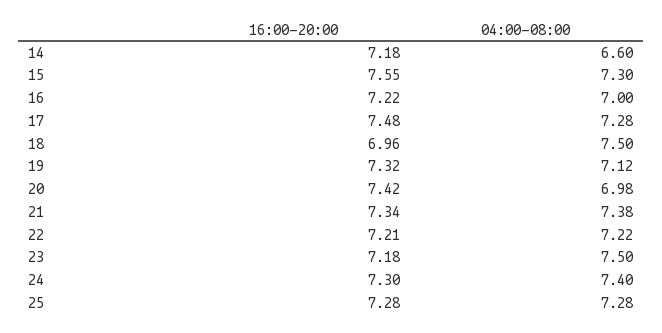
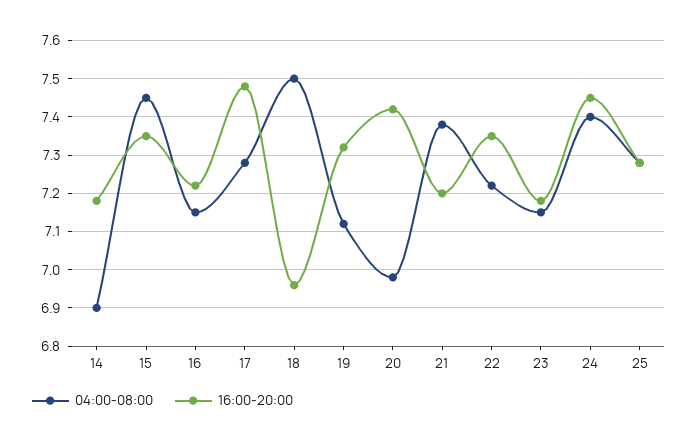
04:00-08:00, 14: 6.6 -> 6.9
16:00-20:00, 15: 7.55 -> 7.35
04:00-08:00, 15: 7.3 -> 7.45
04:00-08:00, 16: 7 -> 7.15
16:00-20:00, 21: 7.34 -> 7.2
16:00-20:00, 22: 7.21 -> 7.35
04:00-08:00, 23: 7.5 -> 7.15
16:00-20:00, 24: 7.3 -> 7.45

